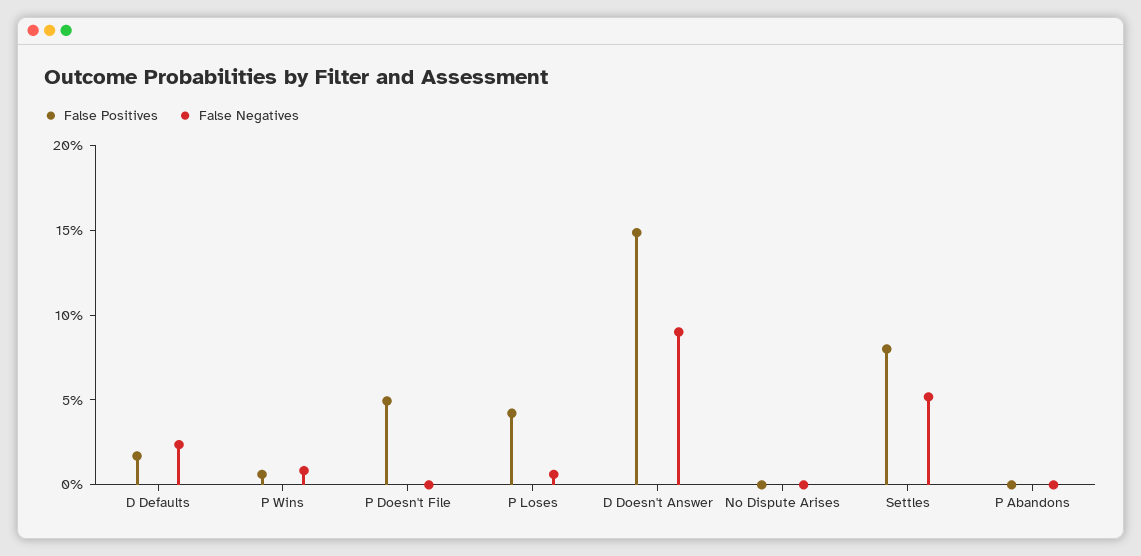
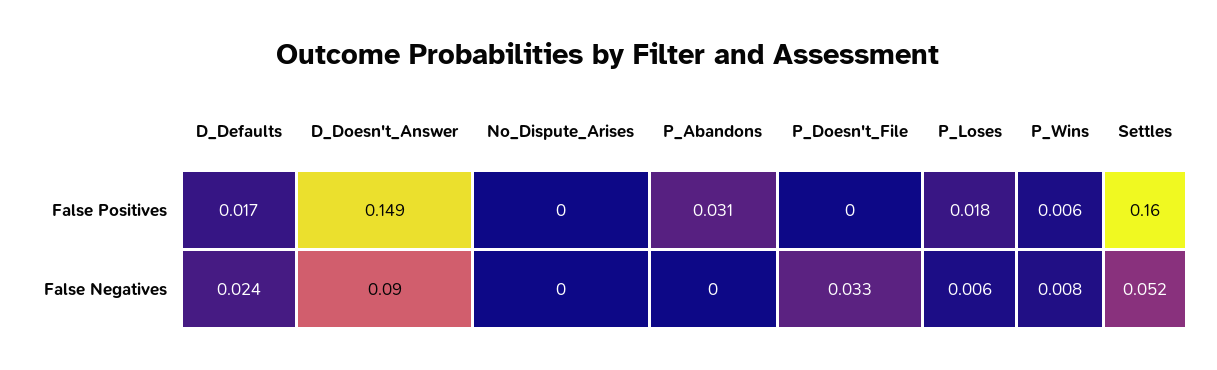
False Positives, P Doesn't File: 0.05 -> 0
False Negatives, P Doesn't File: 0 -> 0.033
False Positives, P Loses: 0.04 -> 0.018
False Positives, Settles: 0.08 -> 0.16
False Positives, P Abandons: 0 -> 0.031

